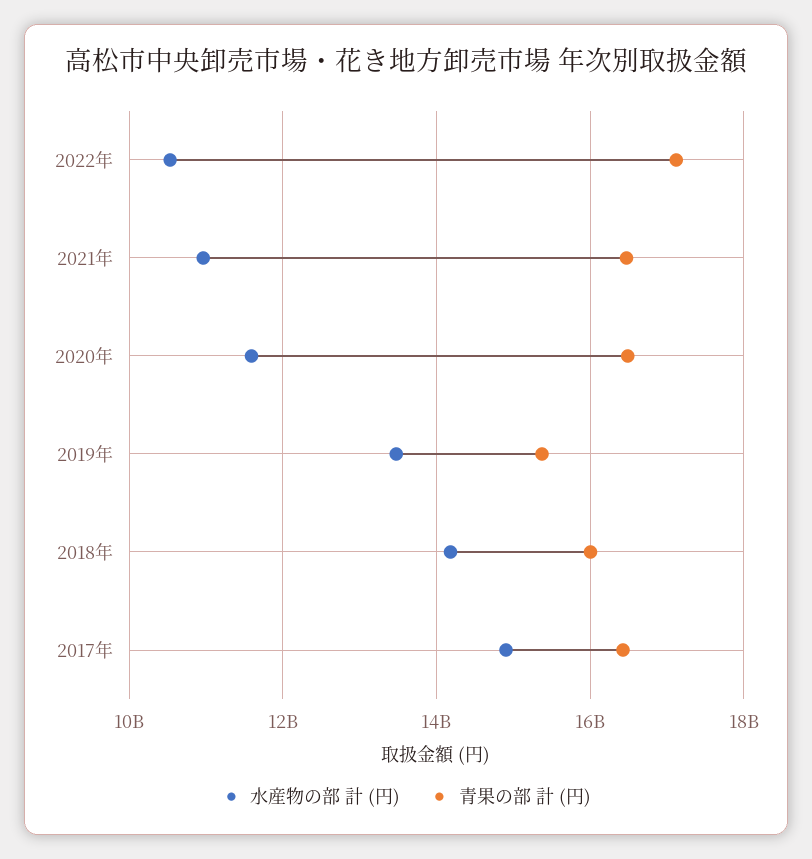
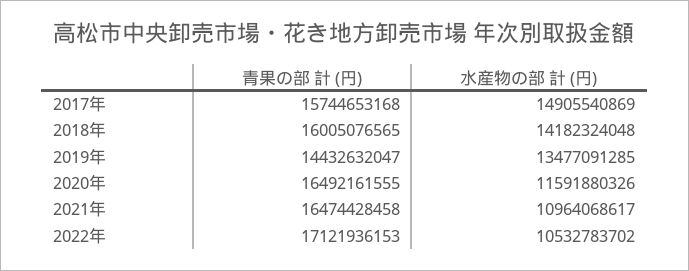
青果の部 計 (円), 2019年: 15400000000 -> 14432632047
青果の部 計 (円), 2017年: 16400000000 -> 15744653168

